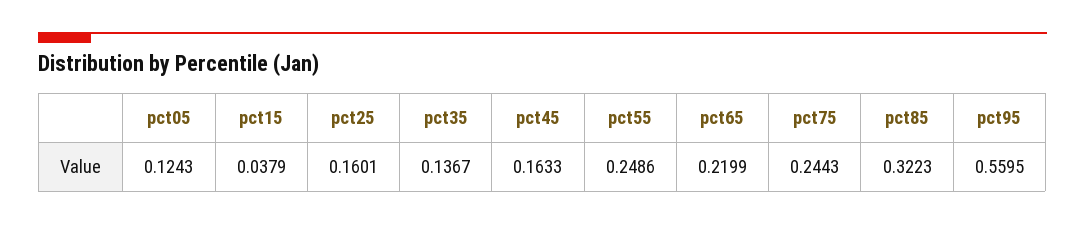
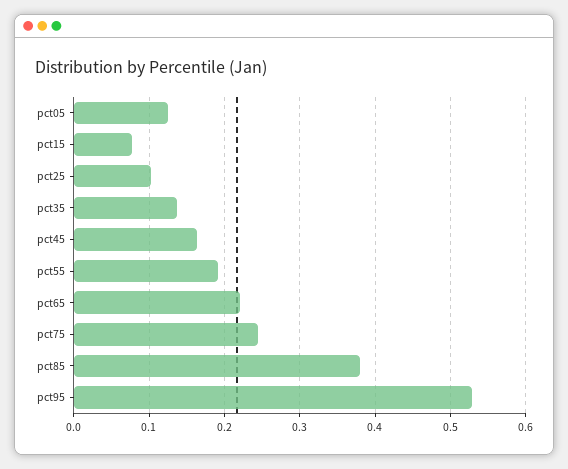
pct15: 0.0379 -> 0.08
pct25: 0.1601 -> 0.1
pct55: 0.2486 -> 0.19
pct85: 0.3223 -> 0.38
pct95: 0.5595 -> 0.53

